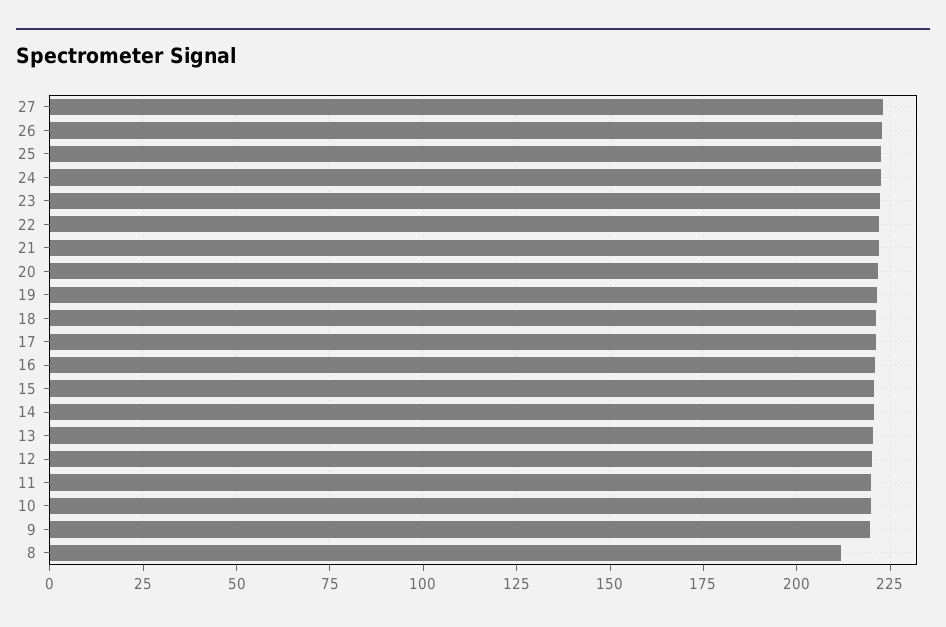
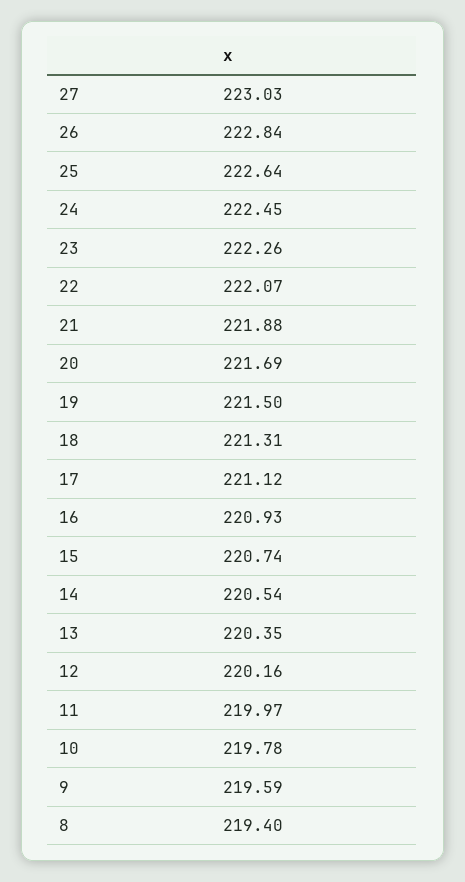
8: 212.5 -> 219.4

